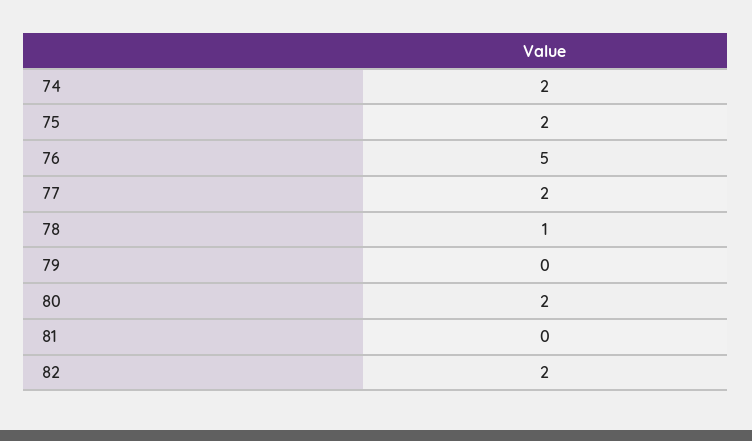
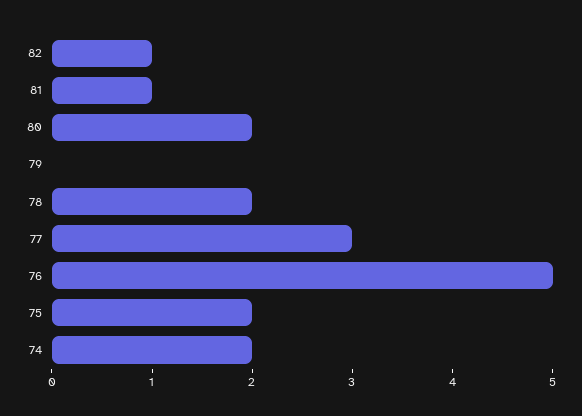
77: 2 -> 3
78: 1 -> 2
81: 0 -> 1
82: 2 -> 1

